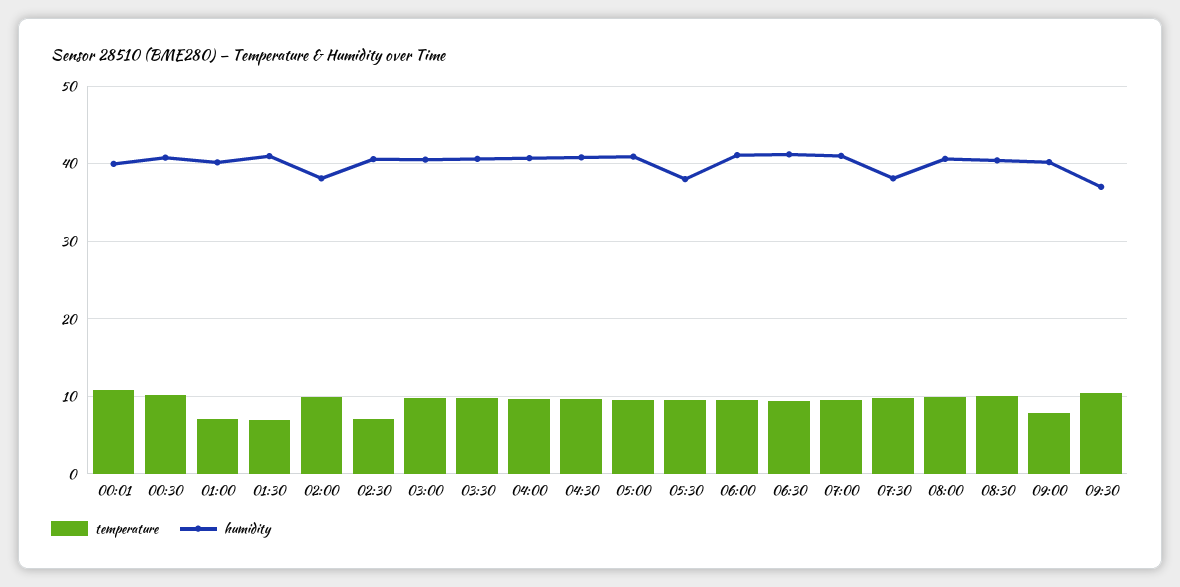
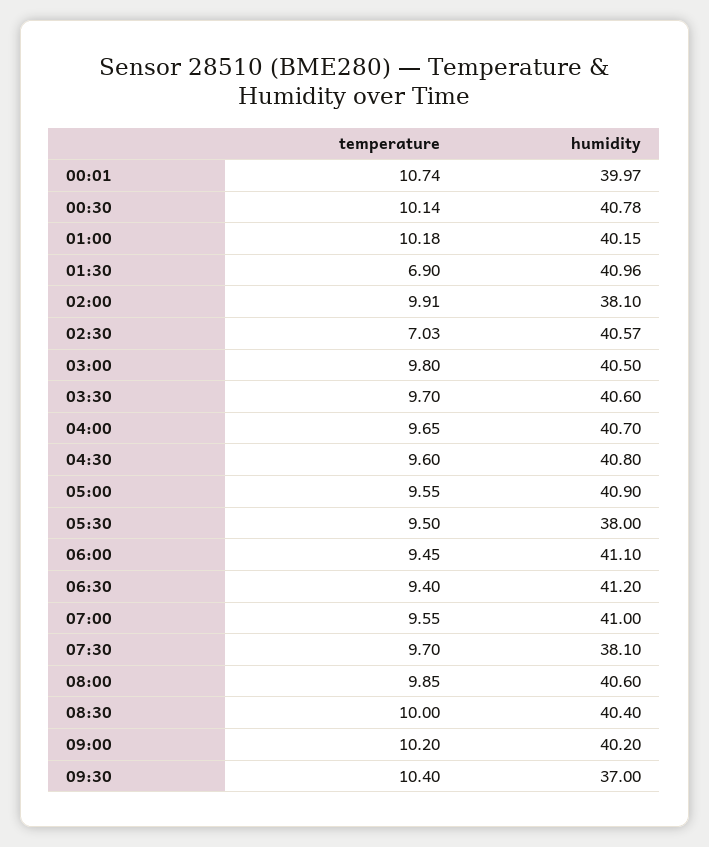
temperature, 01:00: 7 -> 10.18
temperature, 09:00: 8 -> 10.2

